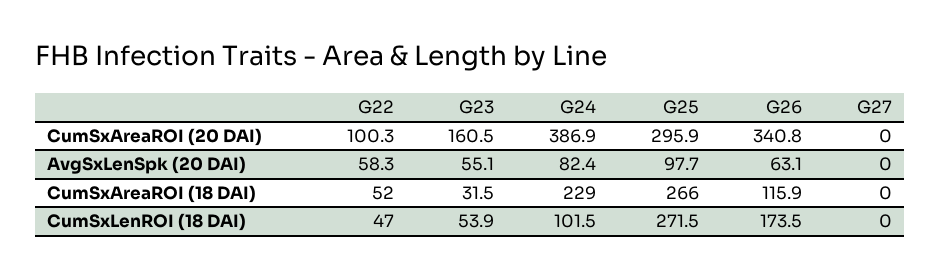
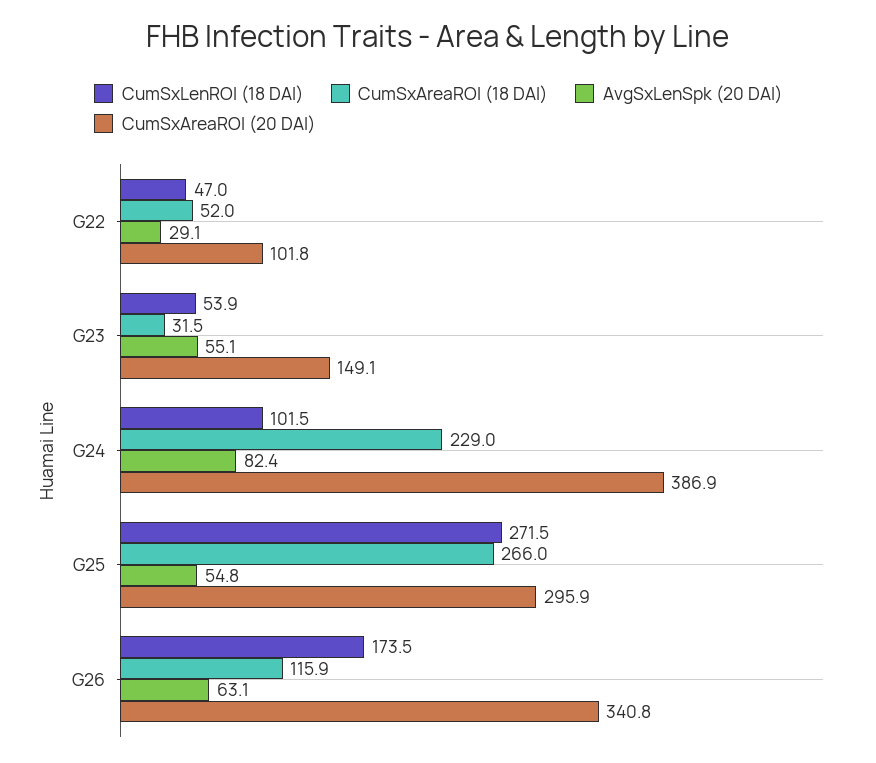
CumSxAreaROI (20 DAI), G22: 100.3 -> 101.8
CumSxAreaROI (20 DAI), G23: 160.5 -> 149.1
CumSxAreaROI (20 DAI), G27: 0 -> none
AvgSxLenSpk (20 DAI), G22: 58.3 -> 29.1
AvgSxLenSpk (20 DAI), G25: 97.7 -> 54.8
AvgSxLenSpk (20 DAI), G27: 0 -> none
CumSxAreaROI (18 DAI), G27: 0 -> none
CumSxLenROI (18 DAI), G27: 0 -> none

